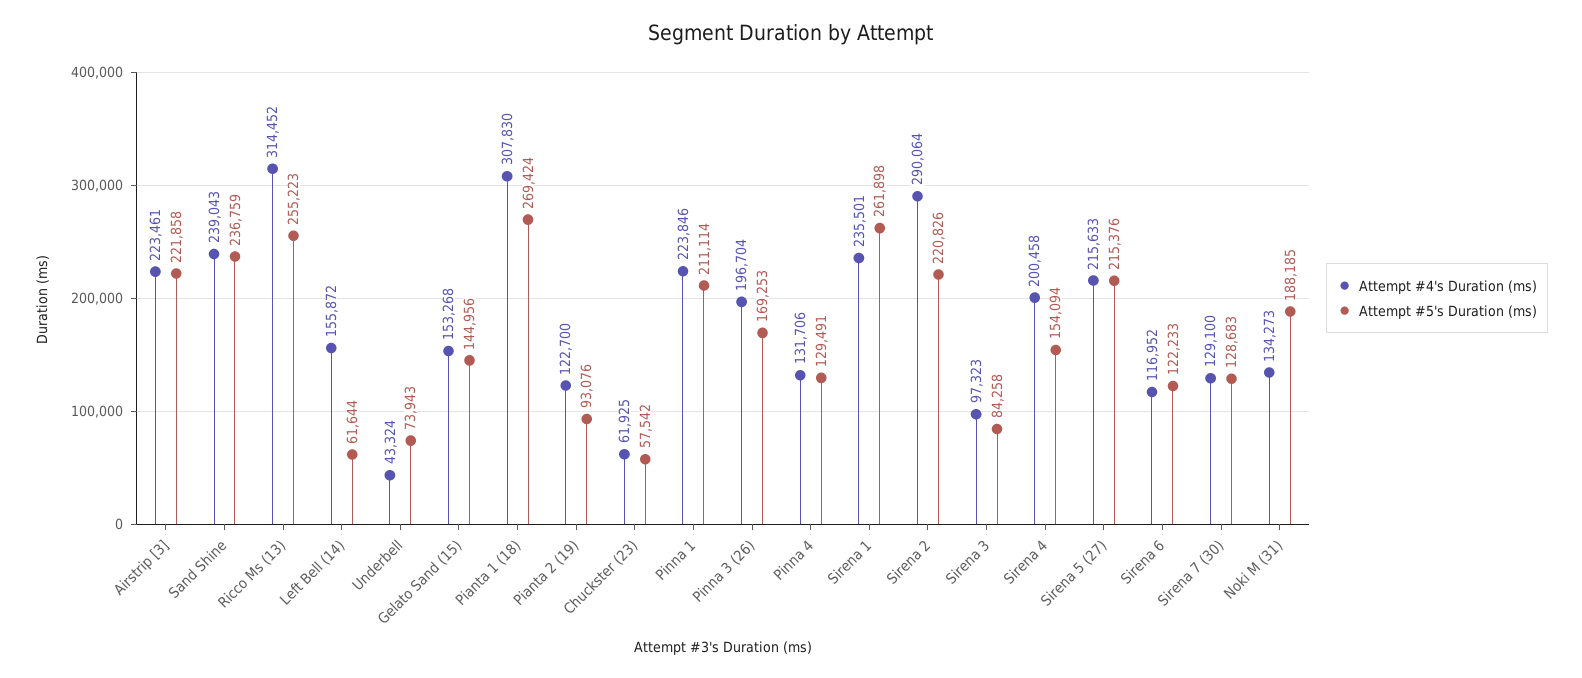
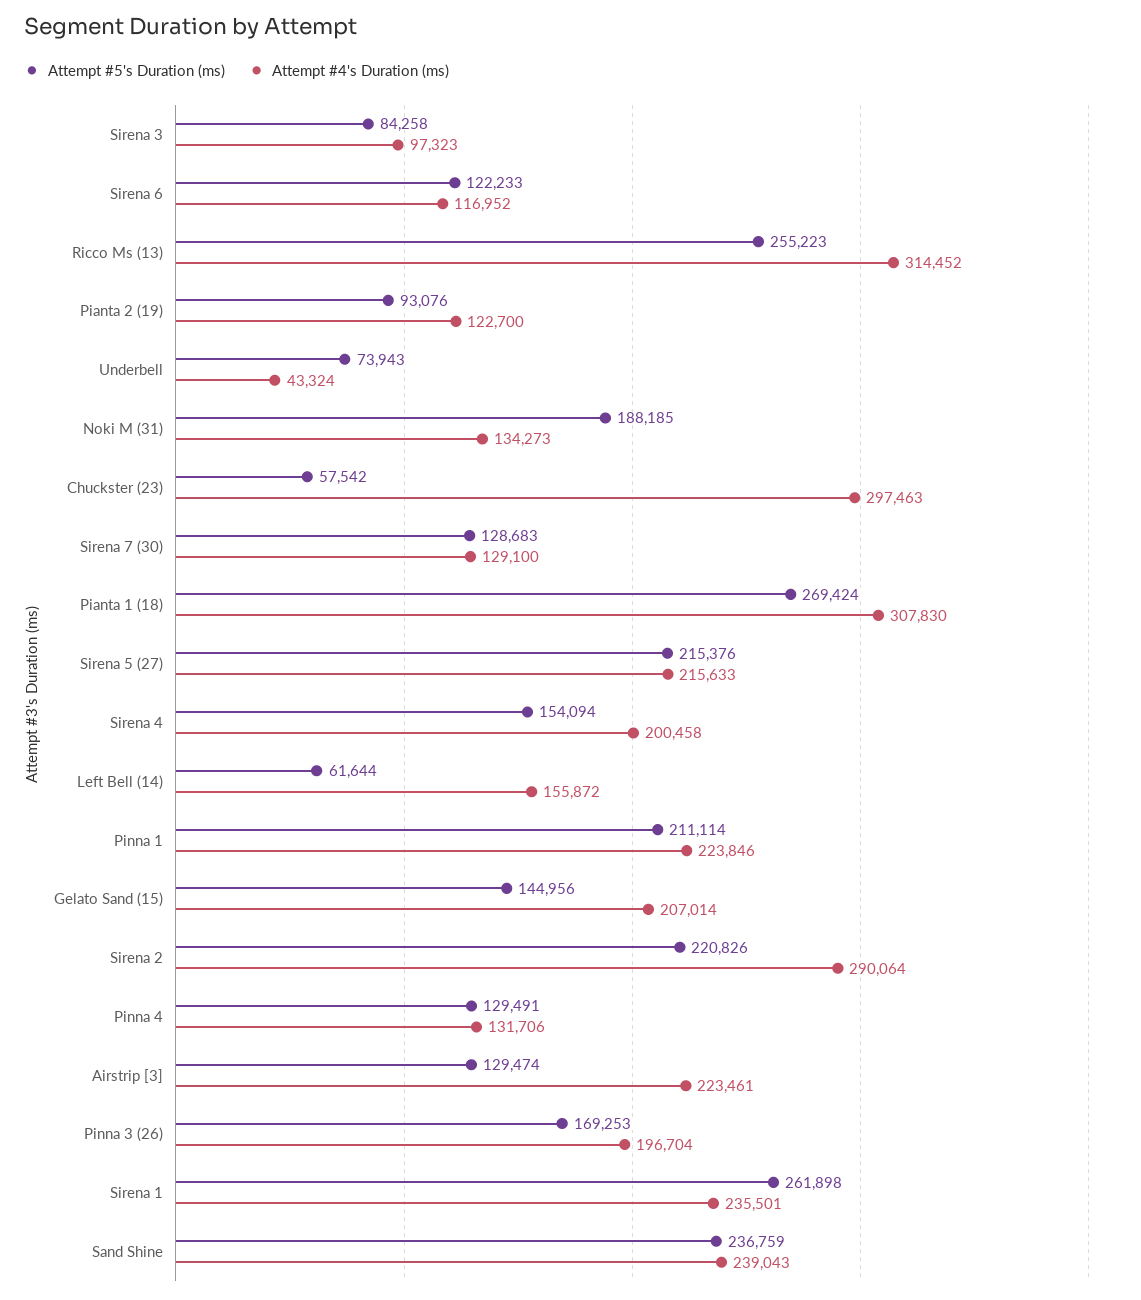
Attempt #5's Duration (ms), Airstrip [3]: 221858 -> 129474
Attempt #4's Duration (ms), Gelato Sand (15): 153268 -> 207014
Attempt #4's Duration (ms), Chuckster (23): 61925 -> 297463

